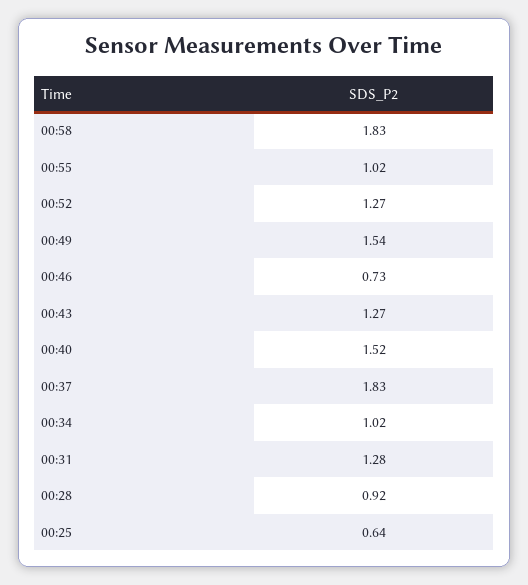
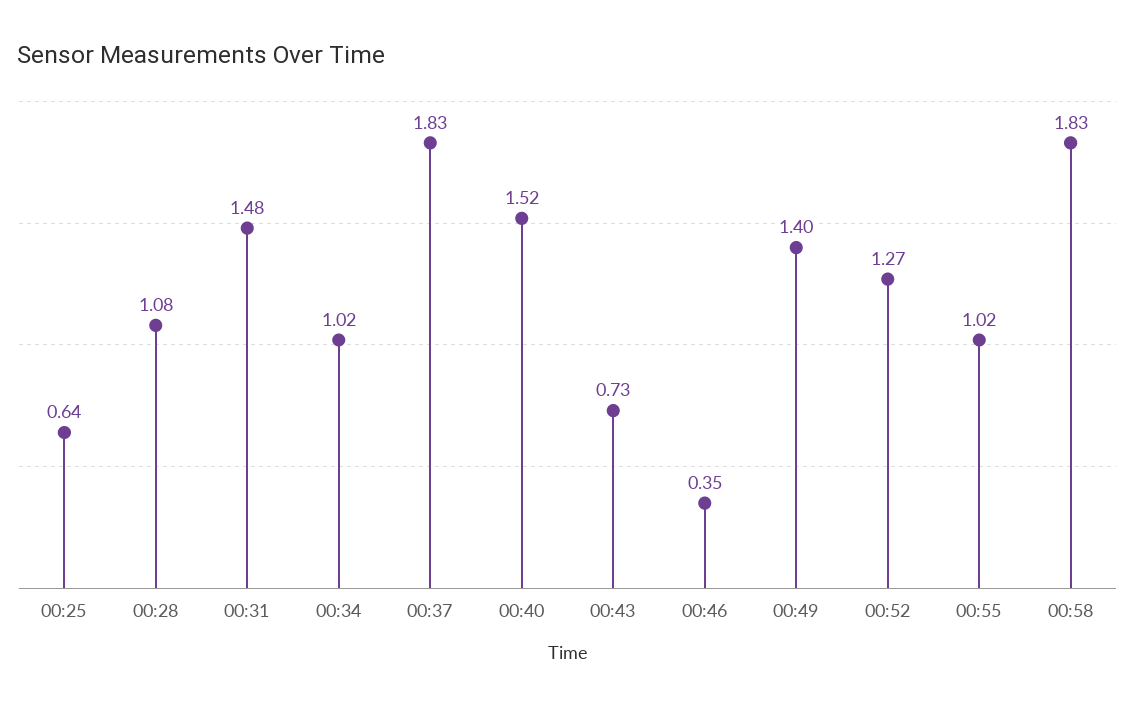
00:49: 1.54 -> 1.4
00:46: 0.73 -> 0.35
00:43: 1.27 -> 0.73
00:31: 1.28 -> 1.48
00:28: 0.92 -> 1.08

